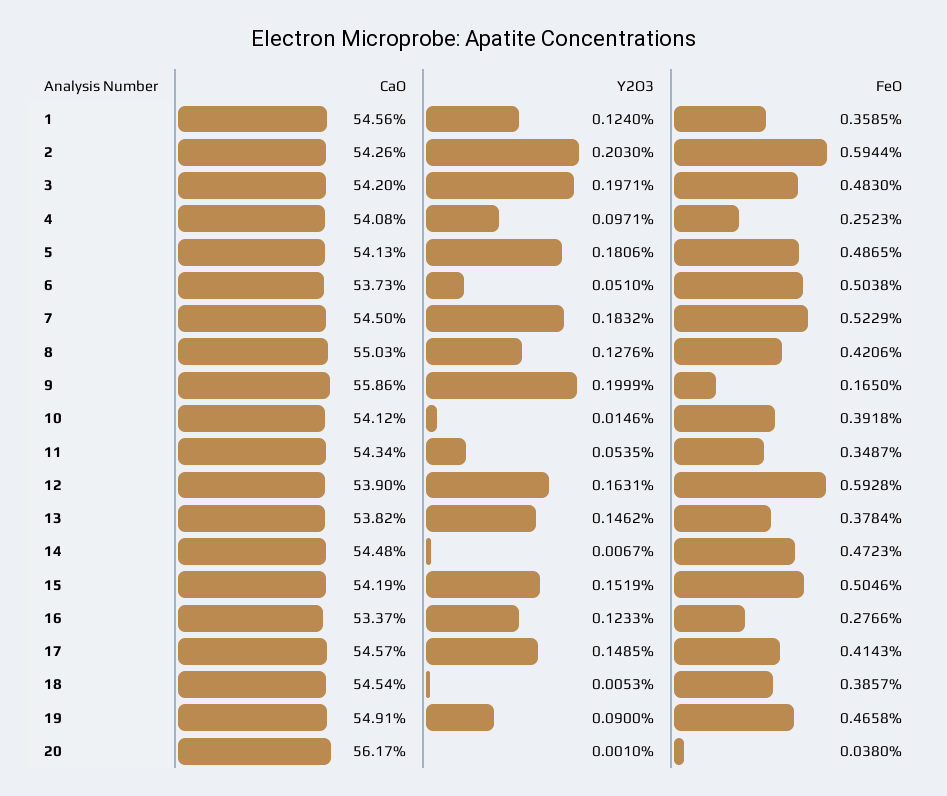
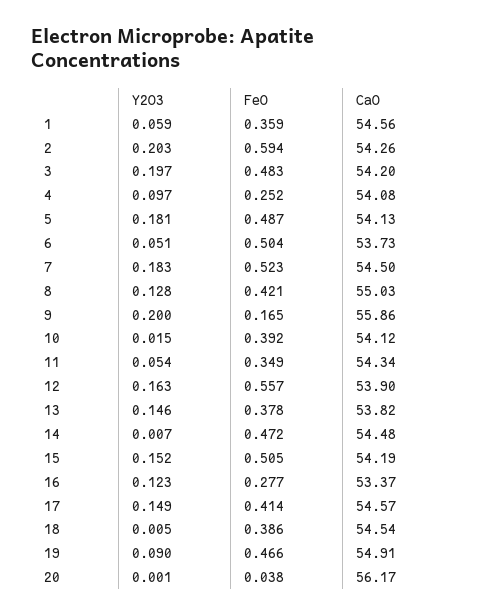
Y2O3, 1: 0.124 -> 0.059
FeO, 12: 0.5928 -> 0.557

